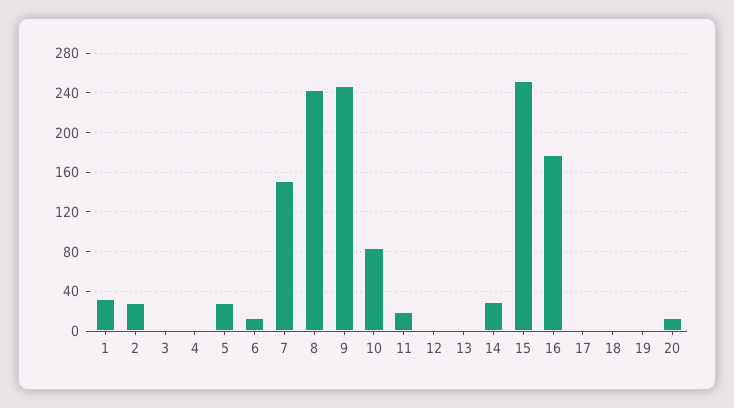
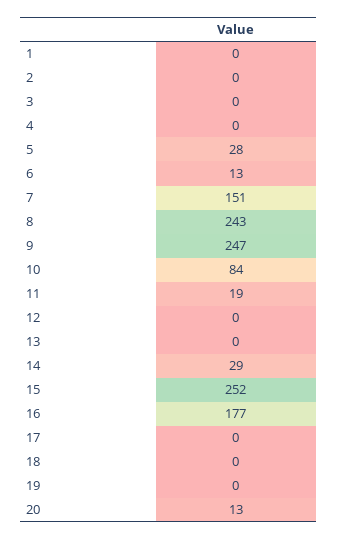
1: 30 -> 0
2: 30 -> 0

